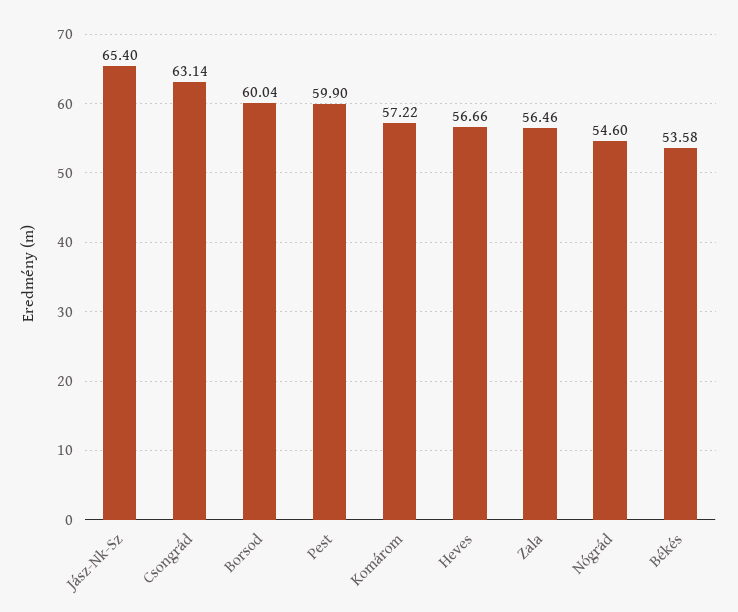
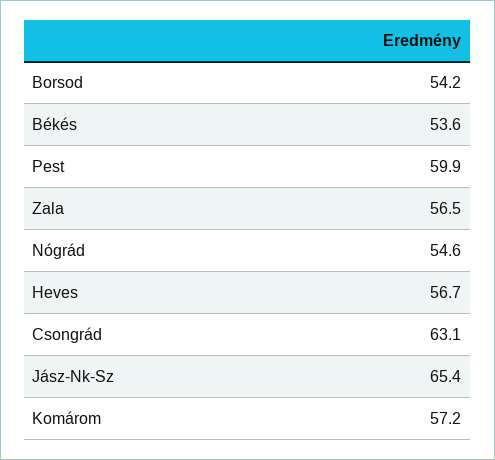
Borsod: 60.04 -> 54.2

